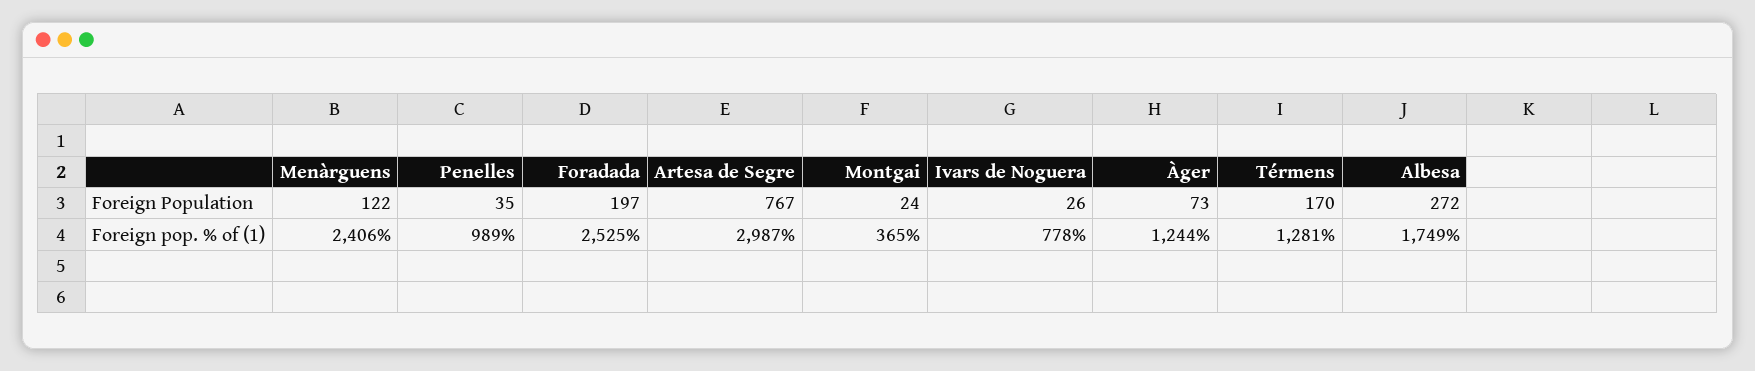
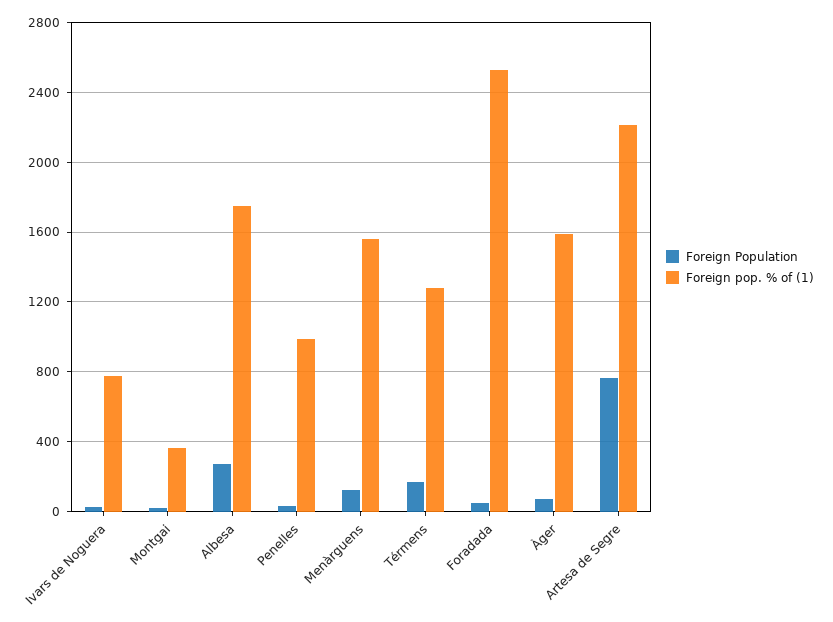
Foreign Population, Foradada: 197 -> 50
Foreign pop. % of (1), Menàrguens: 2406 -> 1550
Foreign pop. % of (1), Artesa de Segre: 2987 -> 2200
Foreign pop. % of (1), Àger: 1244 -> 1600

